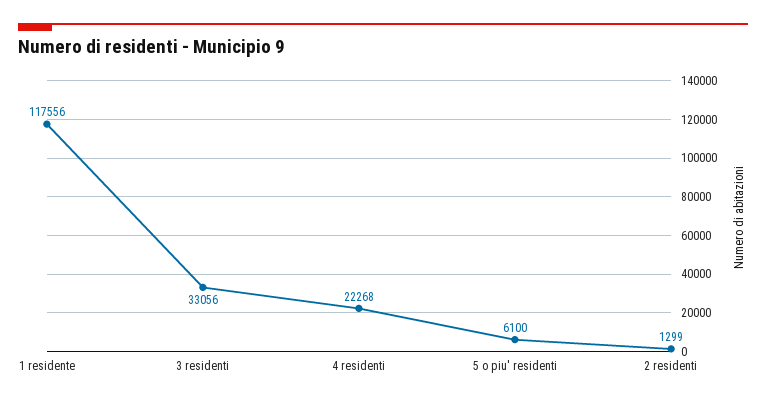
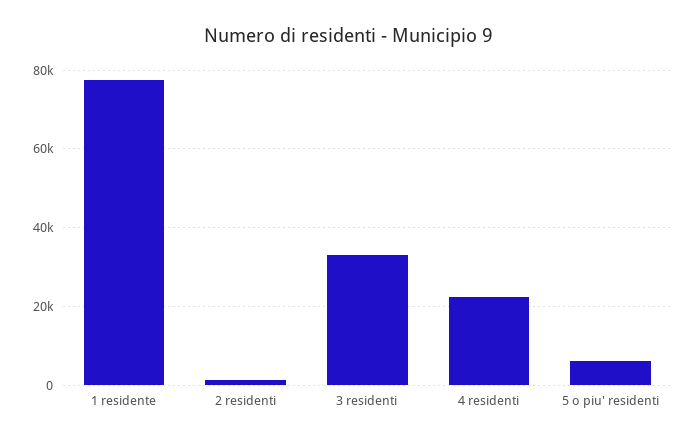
1 residente: 117556 -> 78000

